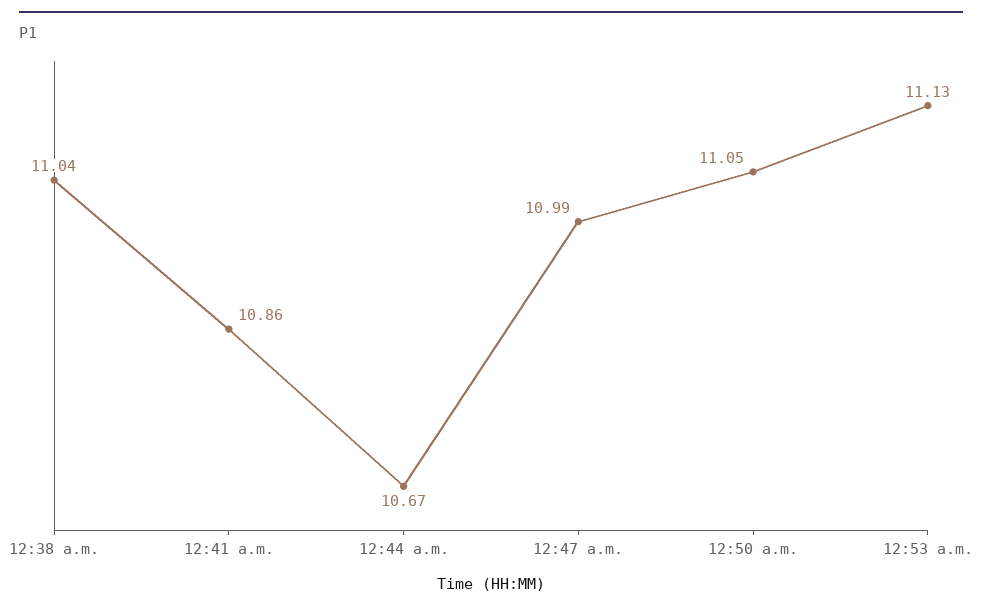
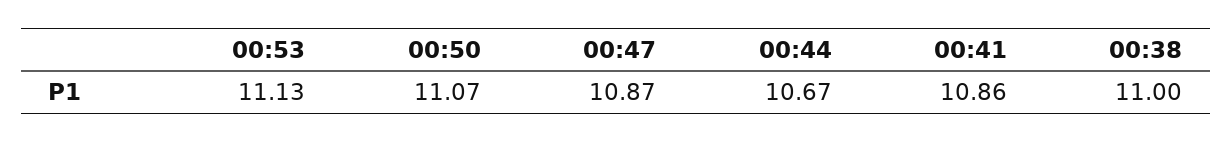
12:38 a.m.: 11.04 -> 11
12:47 a.m.: 10.99 -> 10.87
12:50 a.m.: 11.05 -> 11.07

